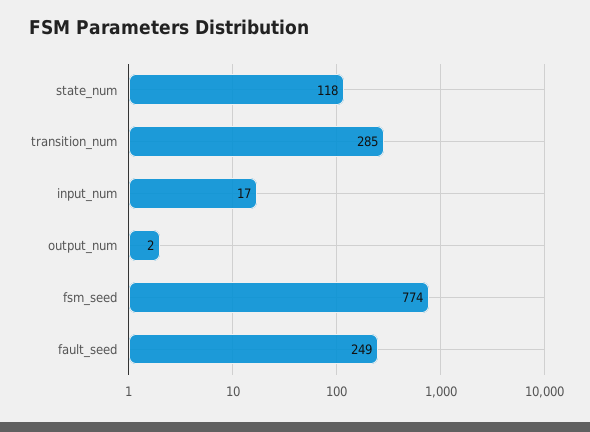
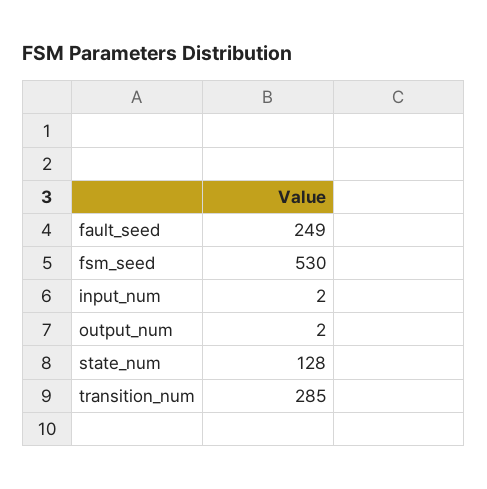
state_num: 118 -> 128
input_num: 17 -> 2
fsm_seed: 774 -> 530

